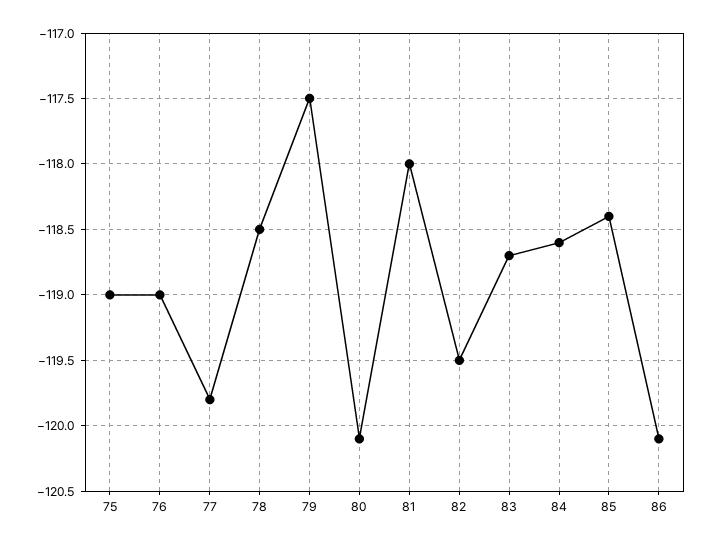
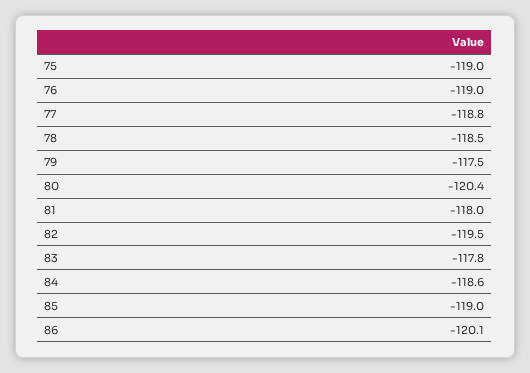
77: -119.8 -> -118.8
80: -120.1 -> -120.4
83: -118.7 -> -117.8
85: -118.4 -> -119

